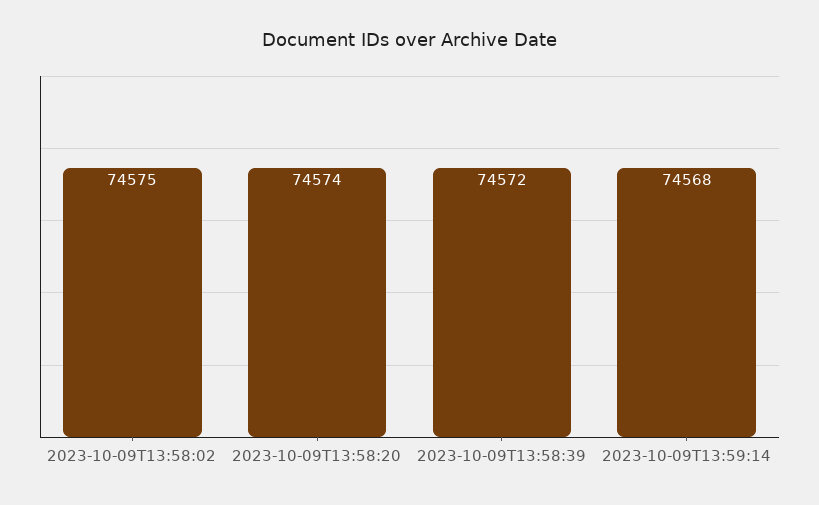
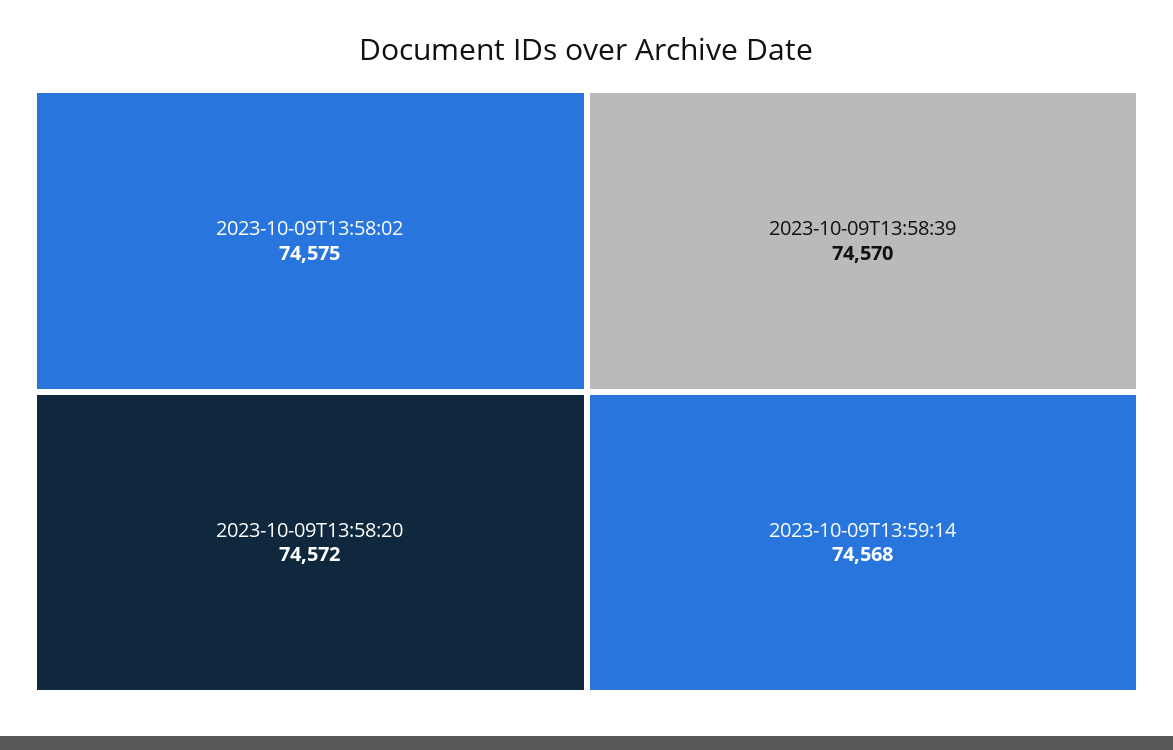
2023-10-09T13:58:20: 74574 -> 74572
2023-10-09T13:58:39: 74572 -> 74570

